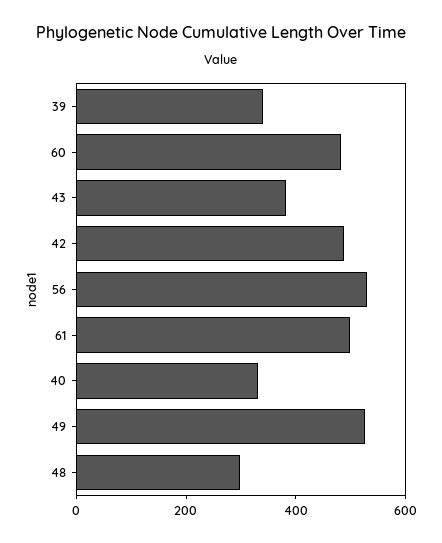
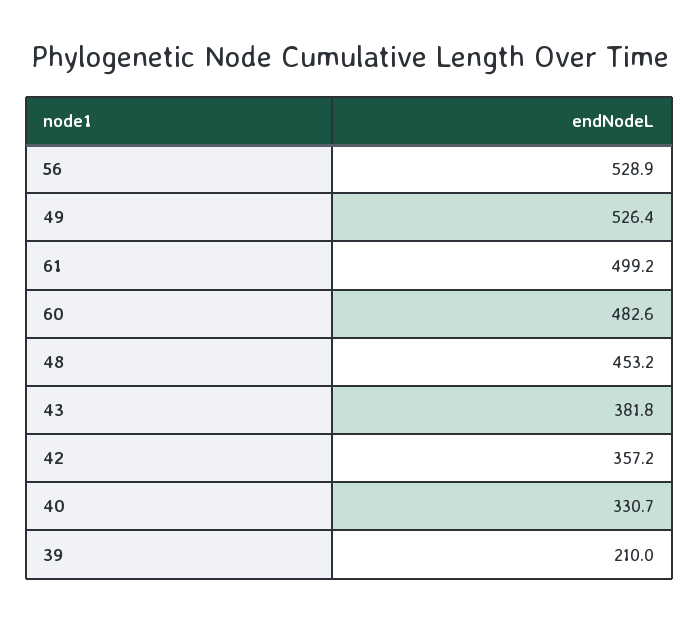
39: 350 -> 210
42: 500 -> 357.2
48: 300 -> 453.2

